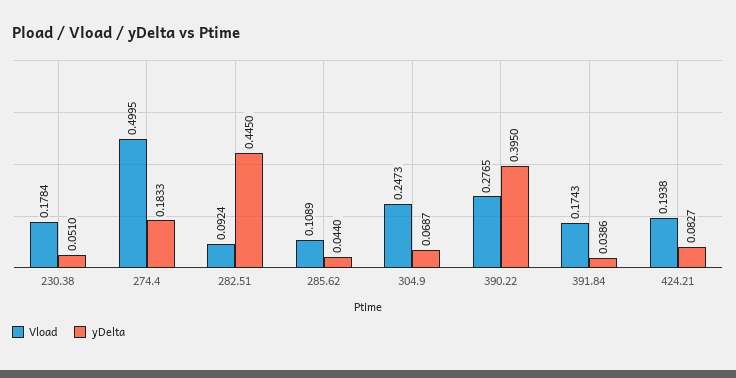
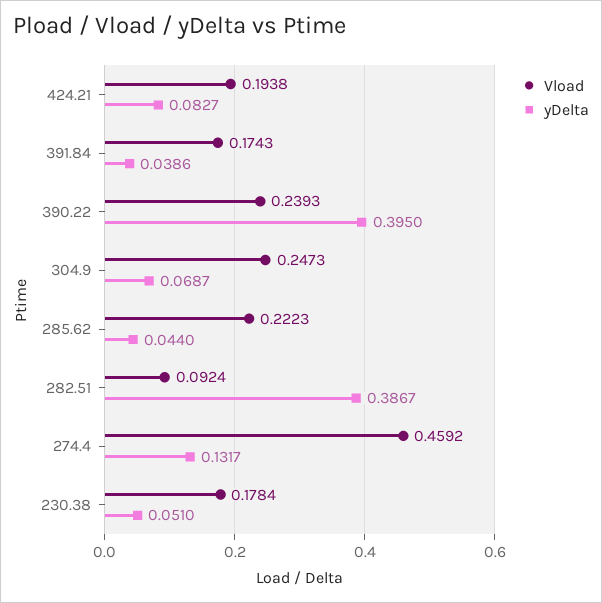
Vload, 274.4: 0.4995 -> 0.4592
yDelta, 274.4: 0.1833 -> 0.1317
yDelta, 282.51: 0.445 -> 0.3867
Vload, 285.62: 0.1089 -> 0.2223
Vload, 390.22: 0.2765 -> 0.2393

